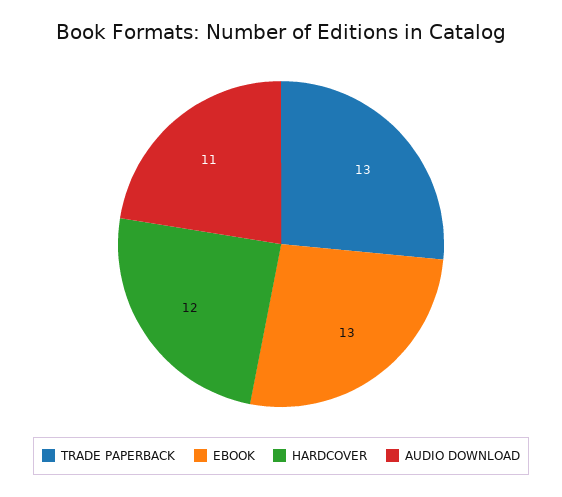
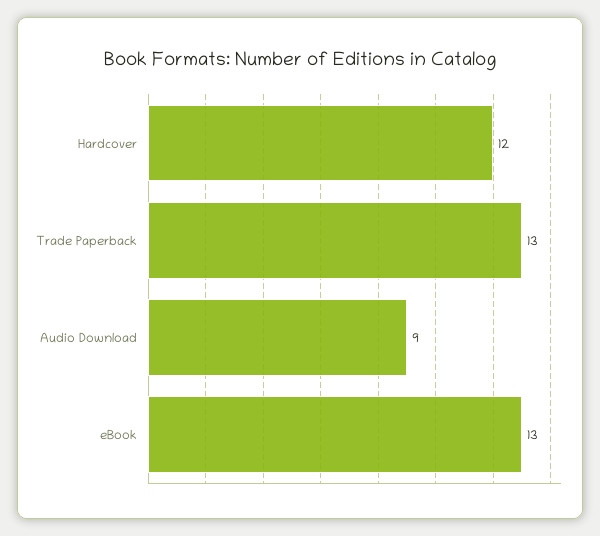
AUDIO DOWNLOAD: 11 -> 9

